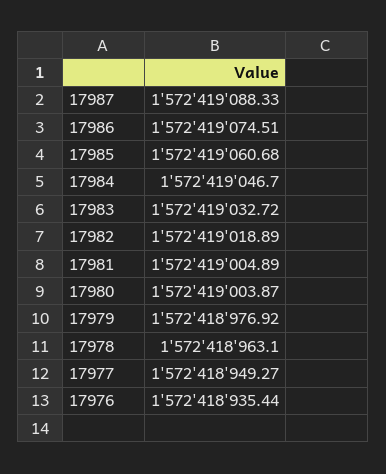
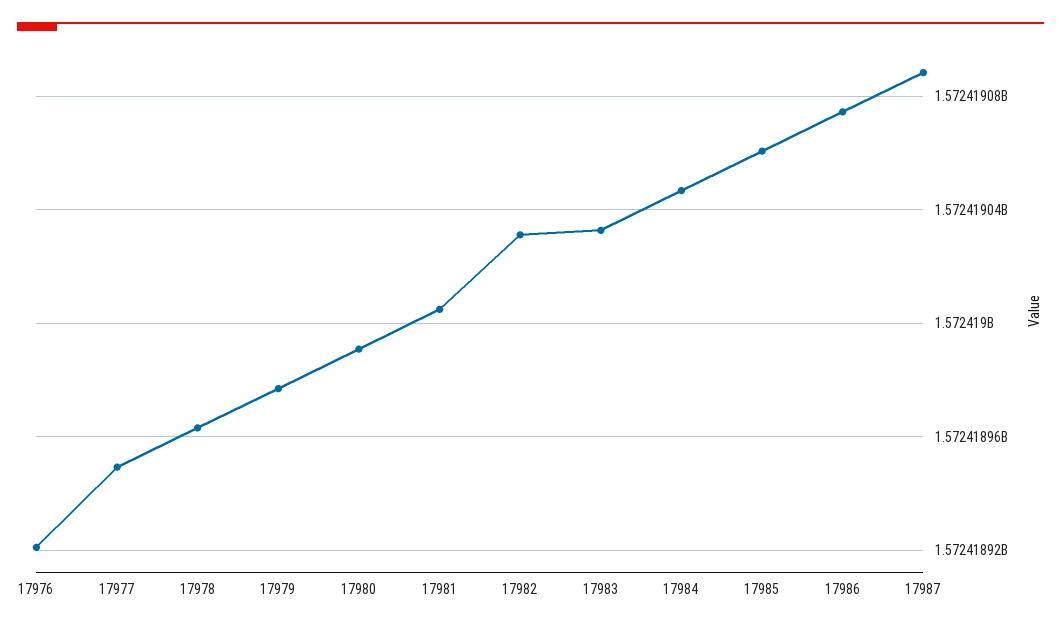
17982: 1572419018.89 -> 1572419030
17980: 1572419003.87 -> 1572418990
17976: 1572418935.44 -> 1572418920

